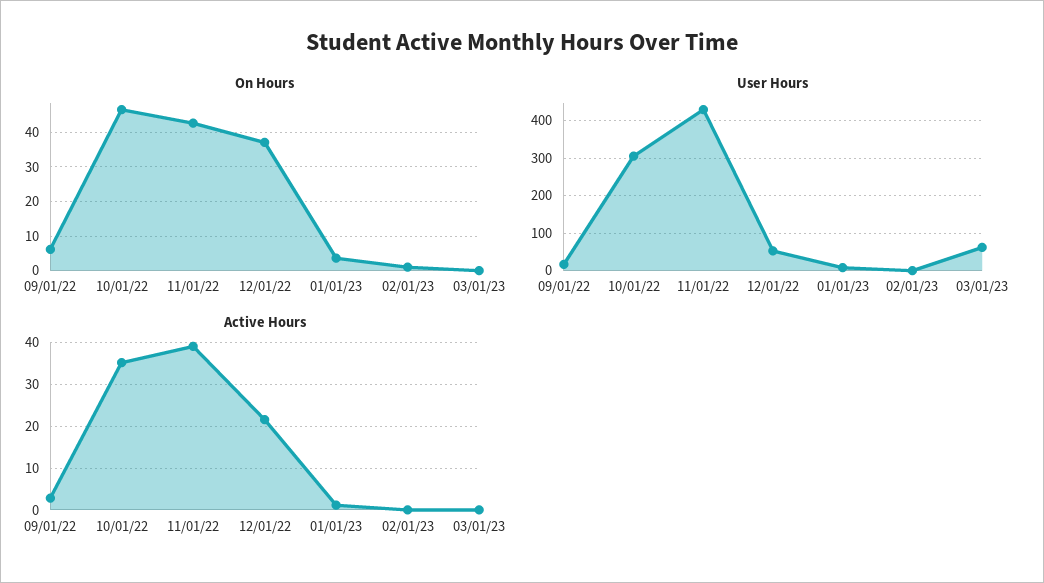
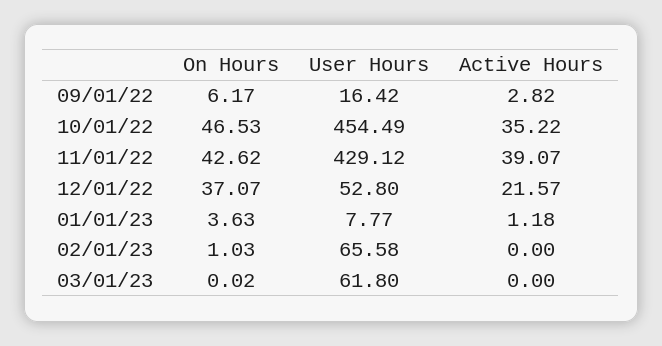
User Hours, 10/01/22: 300 -> 454.49
User Hours, 02/01/23: 0 -> 65.58

